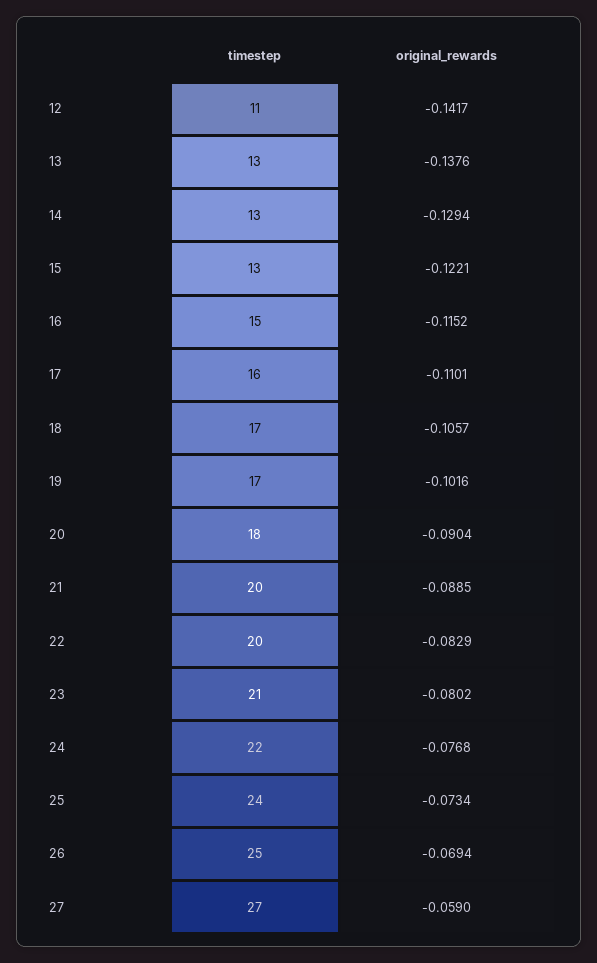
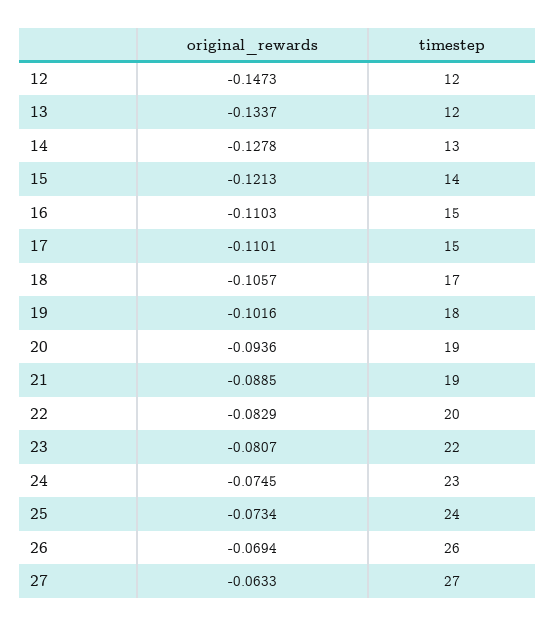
timestep, 12: 11 -> 12
original_rewards, 12: -0.1417 -> -0.1473
timestep, 13: 13 -> 12
original_rewards, 13: -0.1376 -> -0.1337
original_rewards, 14: -0.1294 -> -0.1278
timestep, 15: 13 -> 14
original_rewards, 15: -0.1221 -> -0.1213
original_rewards, 16: -0.1152 -> -0.1103
timestep, 17: 16 -> 15
timestep, 19: 17 -> 18
timestep, 20: 18 -> 19
original_rewards, 20: -0.0904 -> -0.0936
timestep, 21: 20 -> 19
timestep, 23: 21 -> 22
original_rewards, 23: -0.0802 -> -0.0807
timestep, 24: 22 -> 23
original_rewards, 24: -0.0768 -> -0.0745
timestep, 26: 25 -> 26
original_rewards, 27: -0.059 -> -0.0633

